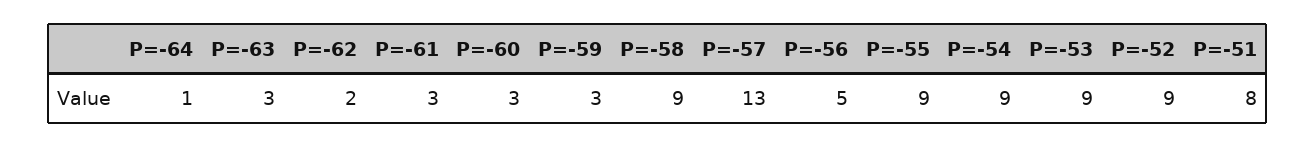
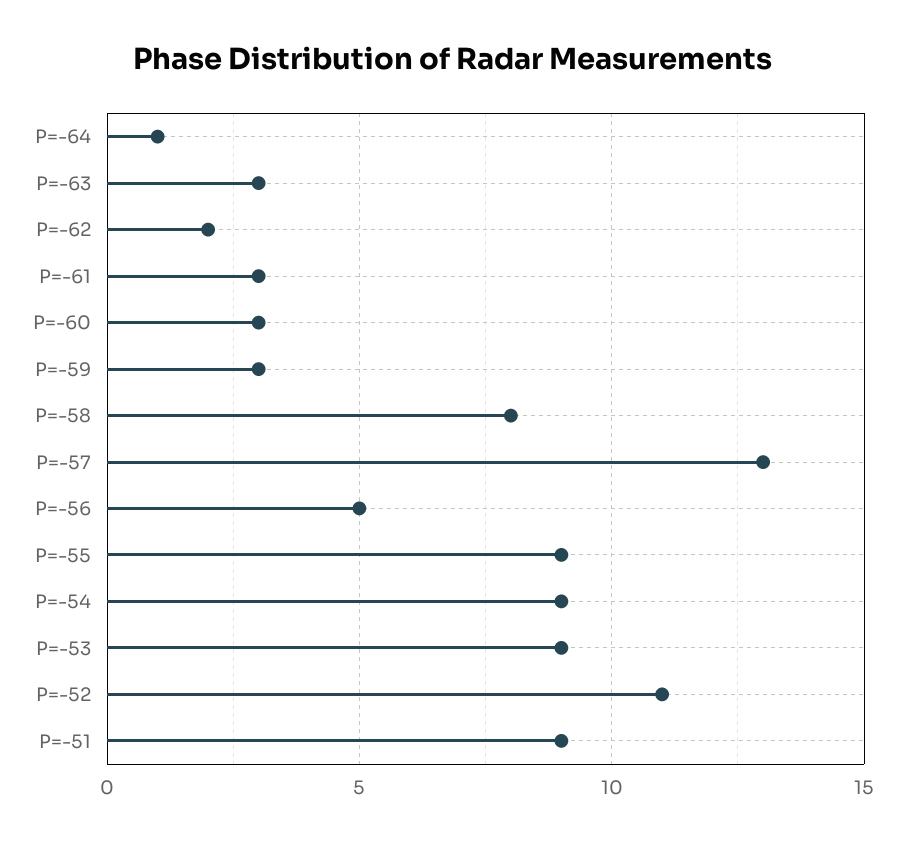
P=-58: 9 -> 8
P=-52: 9 -> 11
P=-51: 8 -> 9

